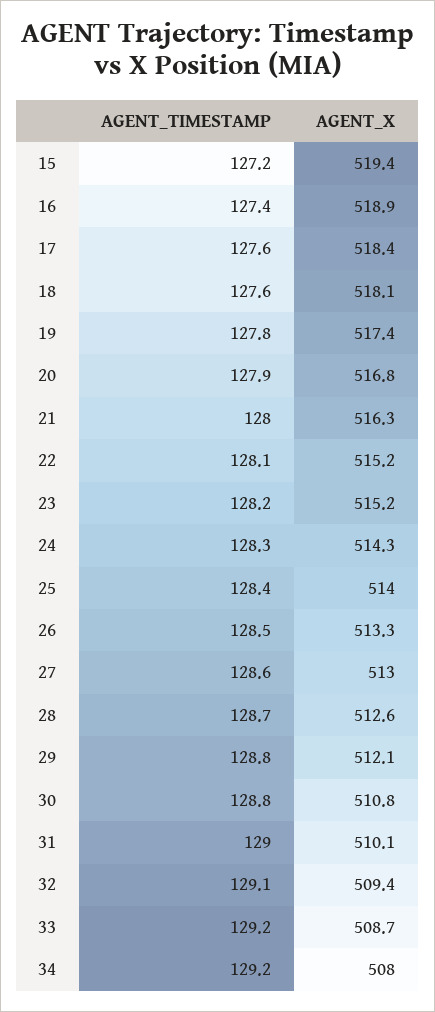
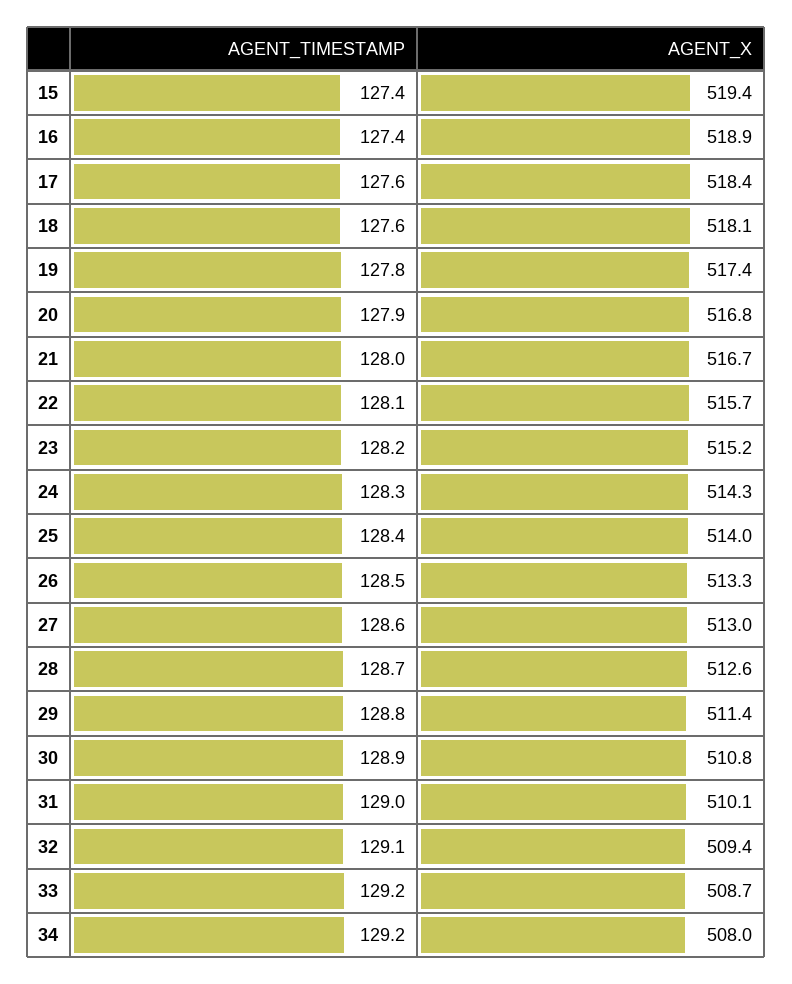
AGENT_TIMESTAMP, 15: 127.2 -> 127.4
AGENT_X, 21: 516.3 -> 516.7
AGENT_X, 22: 515.2 -> 515.7
AGENT_X, 29: 512.1 -> 511.4
AGENT_TIMESTAMP, 30: 128.8 -> 128.9

